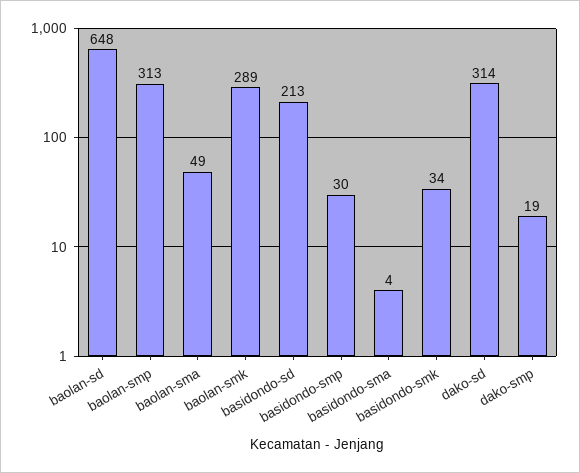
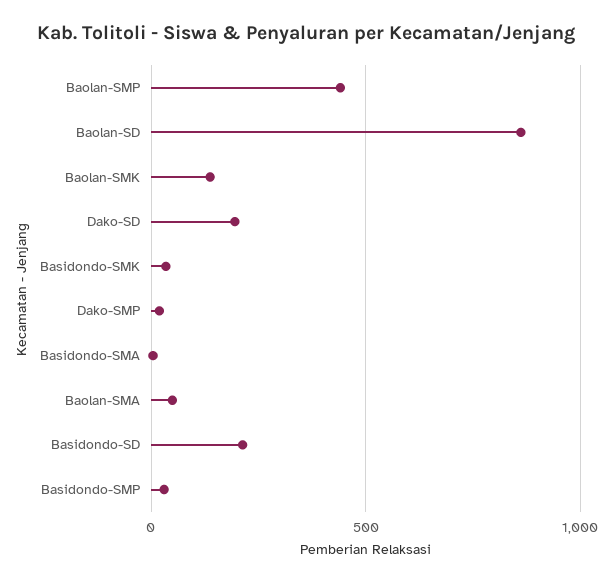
baolan-sd: 648 -> 850
baolan-smp: 313 -> 450
baolan-smk: 289 -> 150
dako-sd: 314 -> 200

